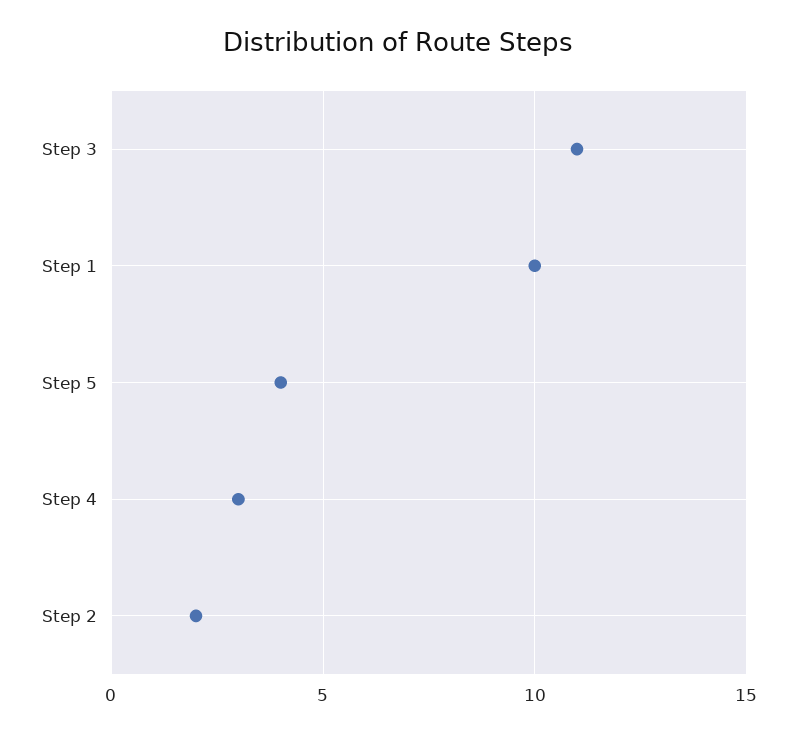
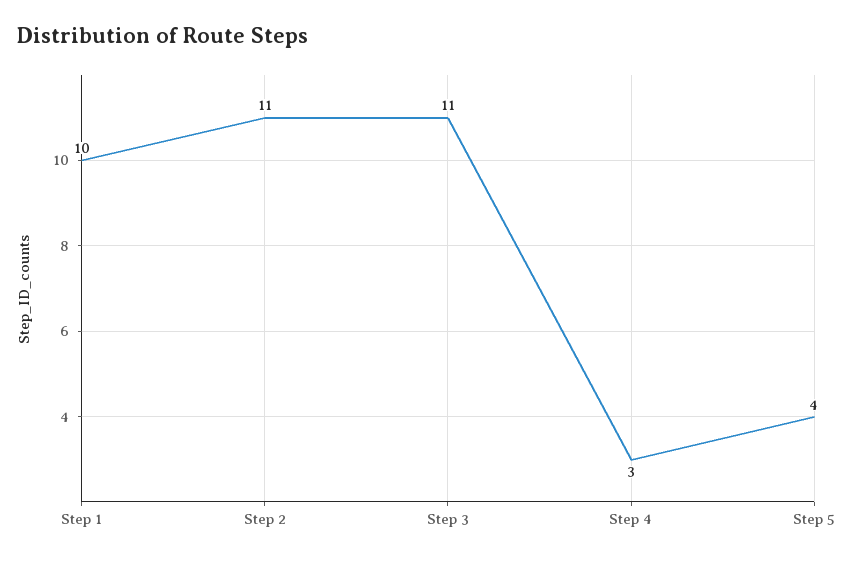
Step 2: 2 -> 11

